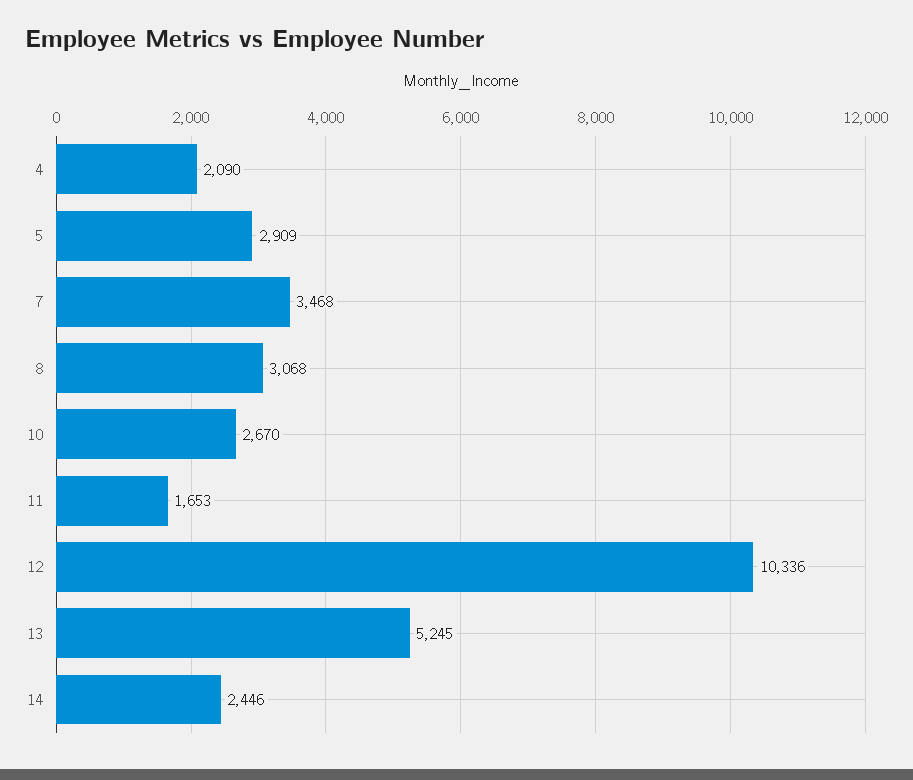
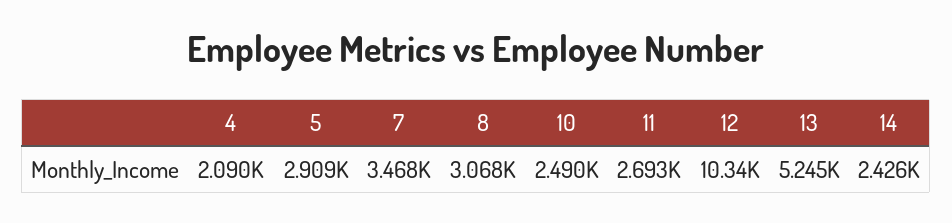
10: 2670 -> 2490
11: 1653 -> 2693
14: 2446 -> 2426

